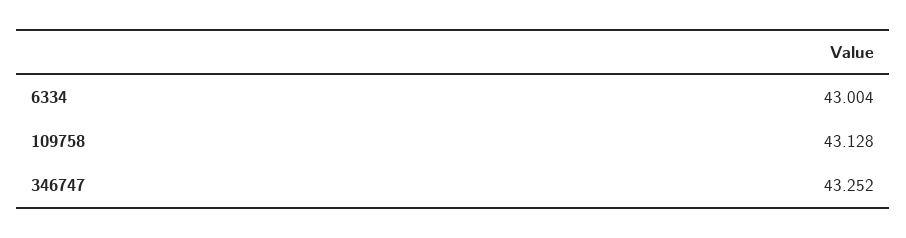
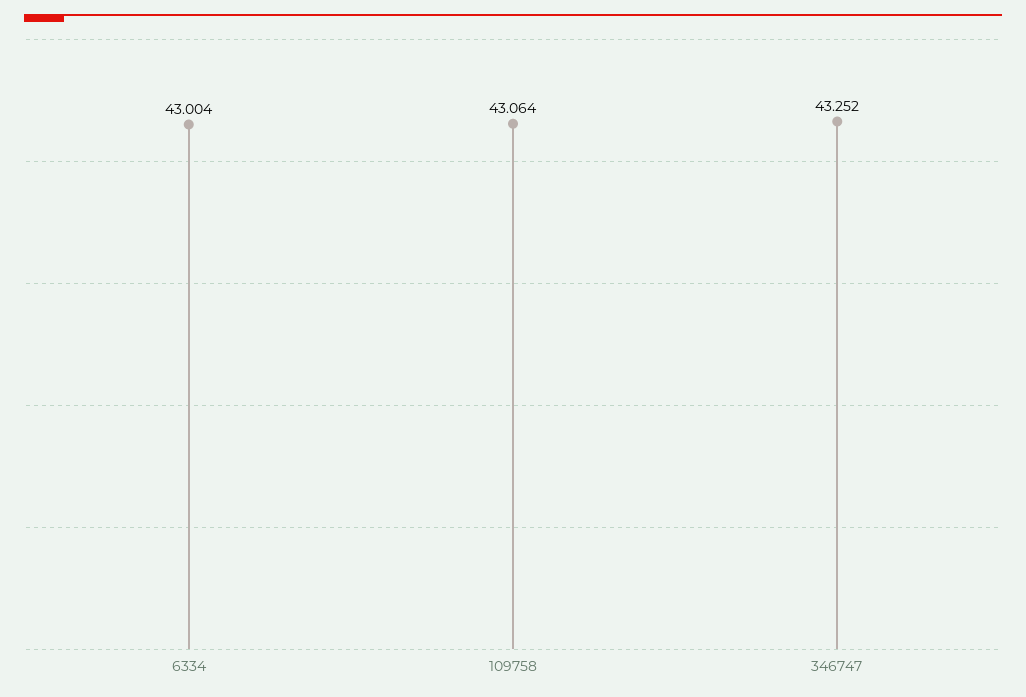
109758: 43.128 -> 43.064

